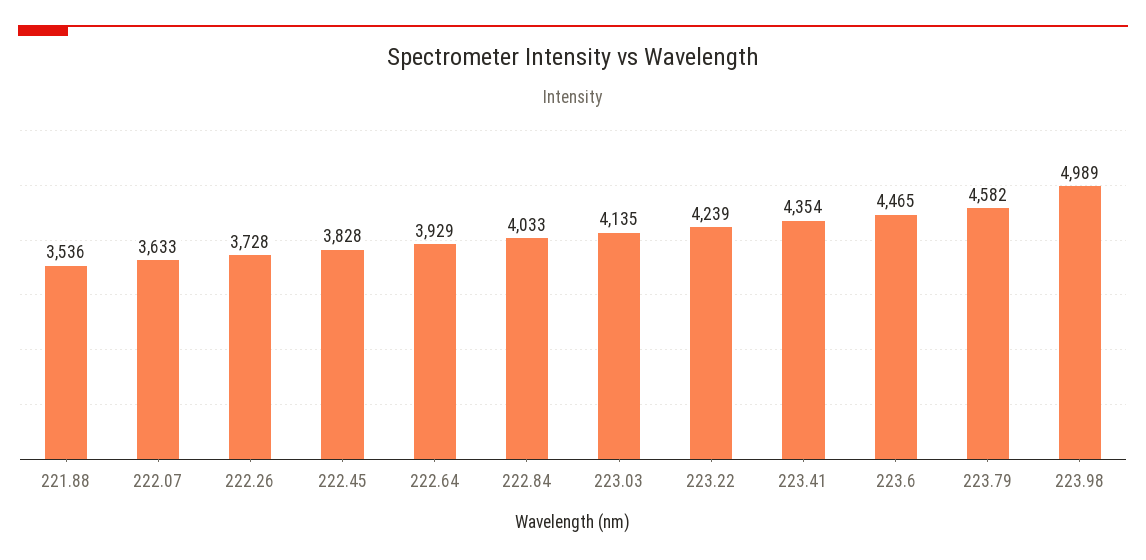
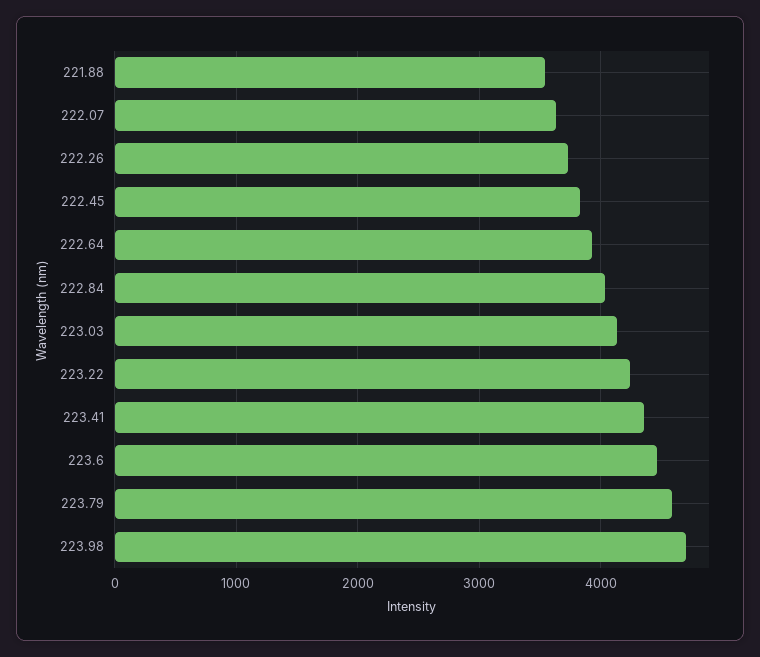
223.98: 4989 -> 4700

